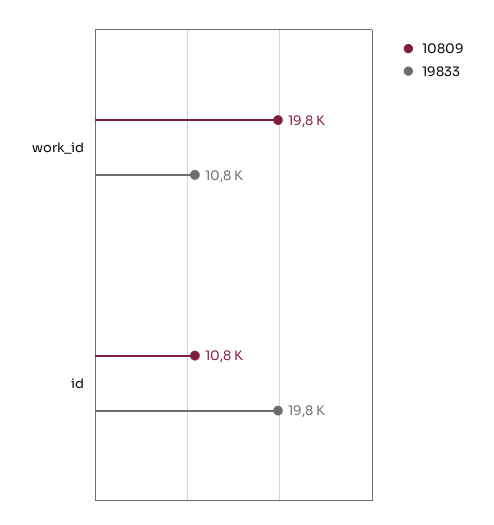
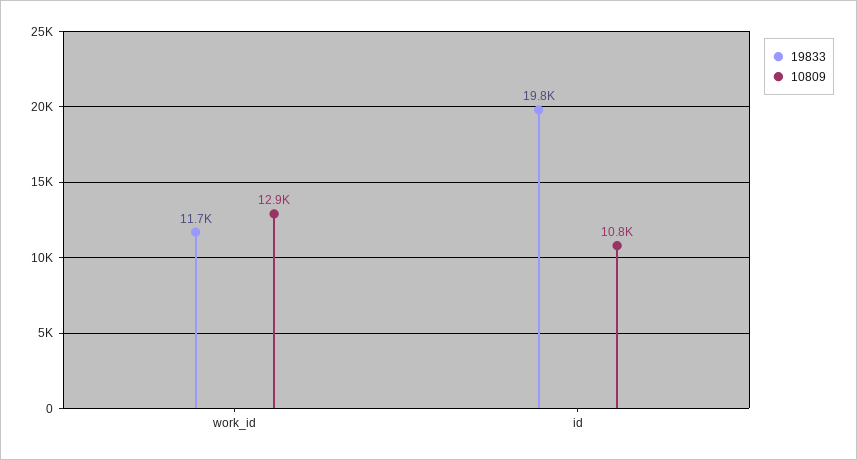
10809, work_id: 19800 -> 12900
19833, work_id: 10800 -> 11700

